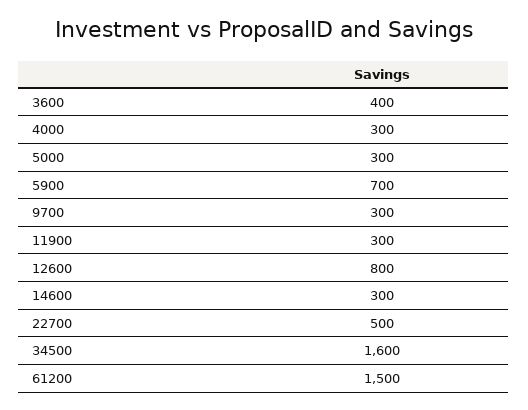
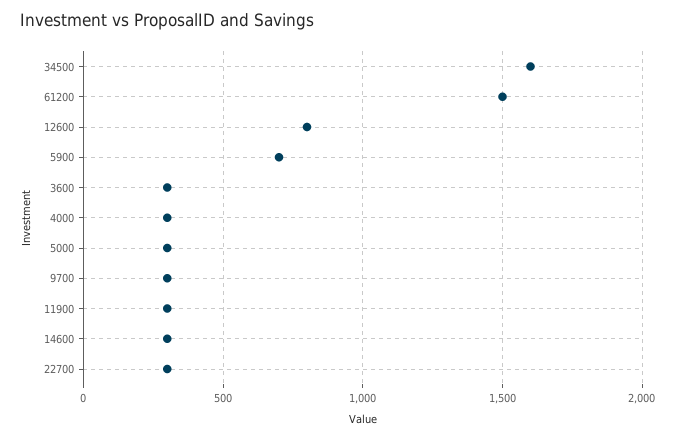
3600: 400 -> 300
22700: 500 -> 300

